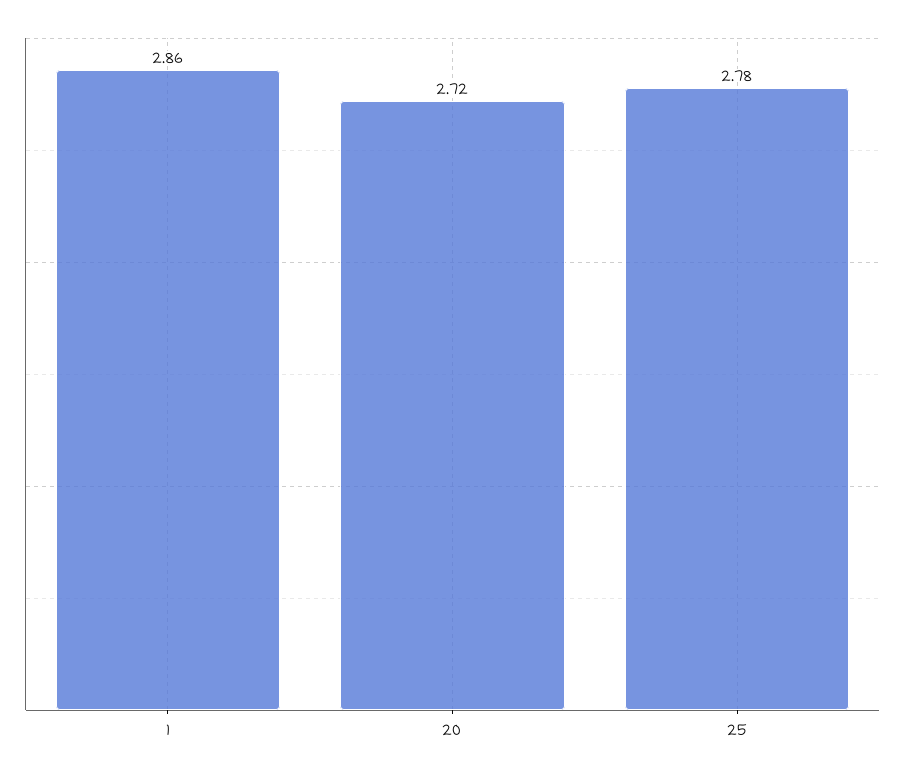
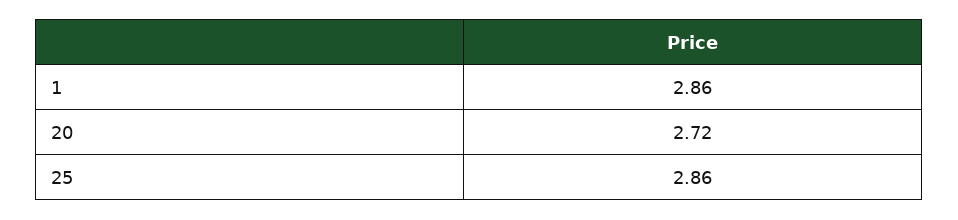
25: 2.78 -> 2.86

